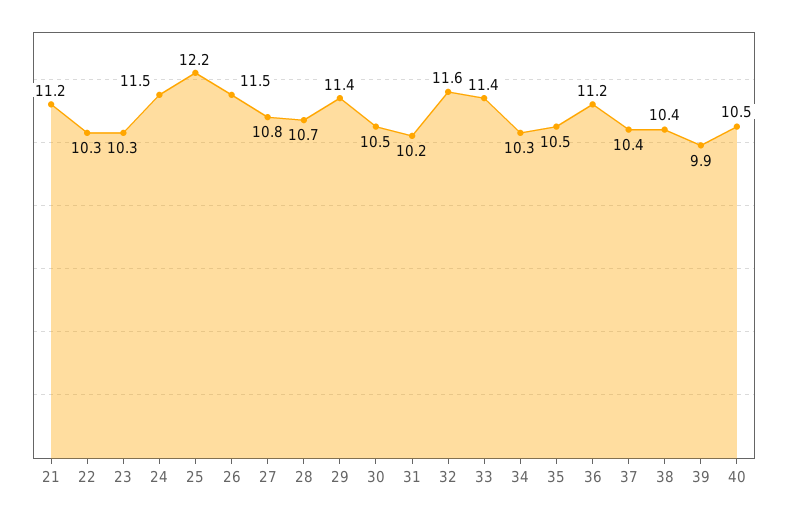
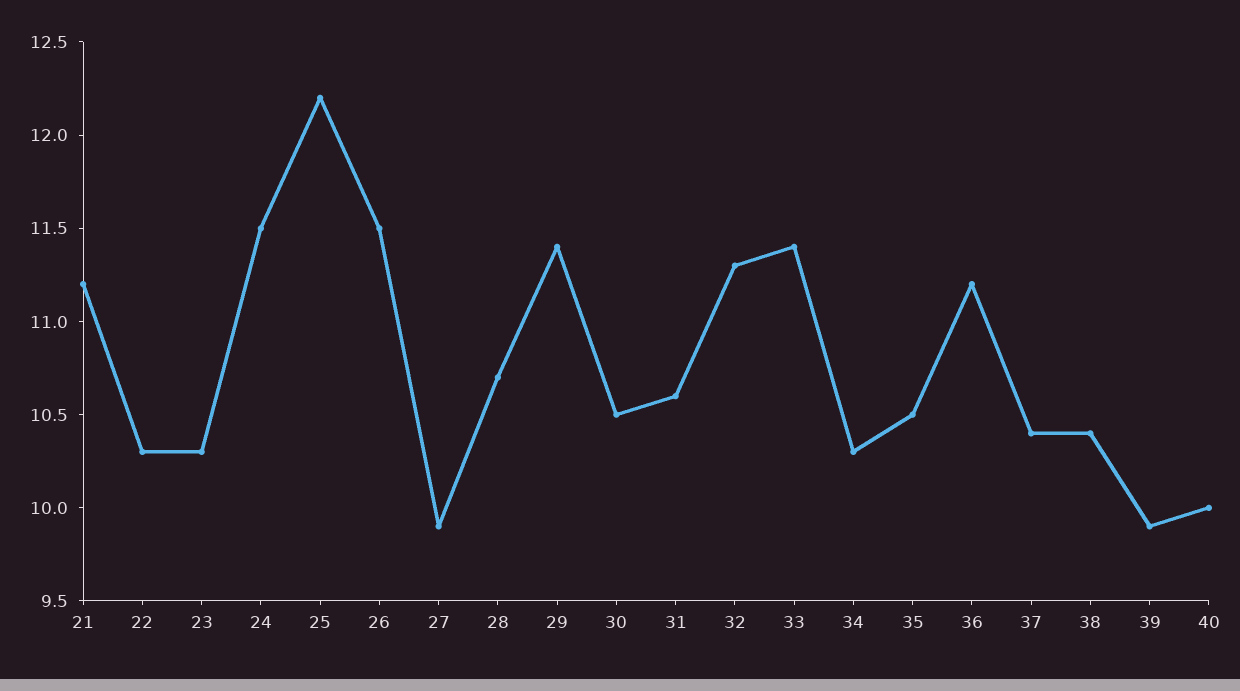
27: 10.8 -> 9.9
31: 10.2 -> 10.6
32: 11.6 -> 11.3
40: 10.5 -> 10

